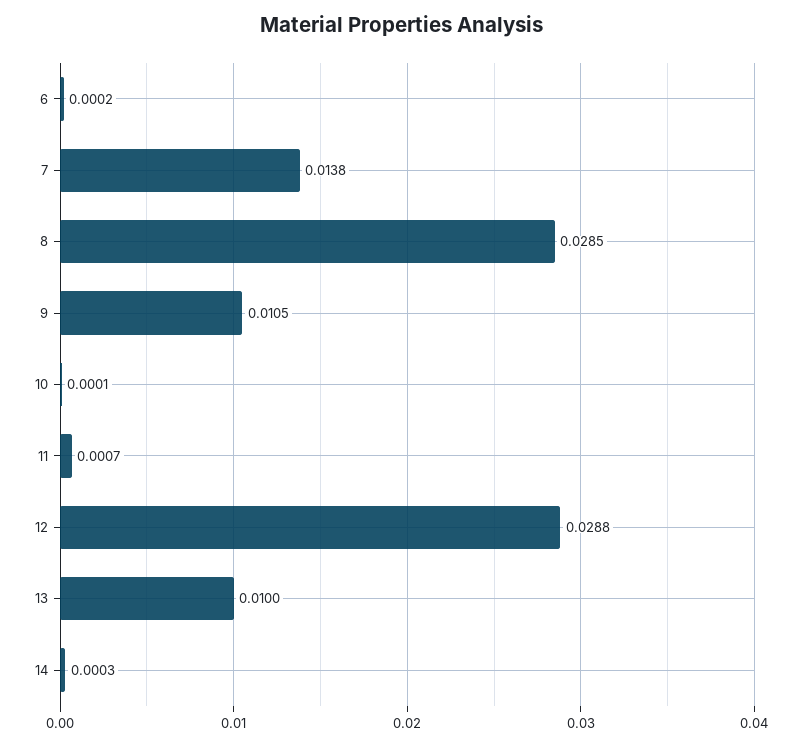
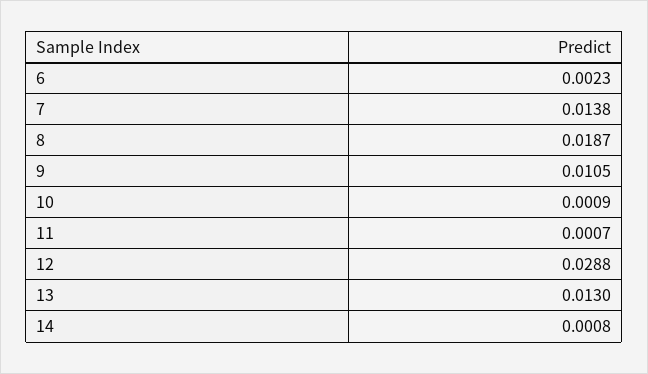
6: 0.0002 -> 0.0023
8: 0.0285 -> 0.0187
10: 0.0001 -> 0.0009
13: 0.01 -> 0.013
14: 0.0003 -> 0.0008

